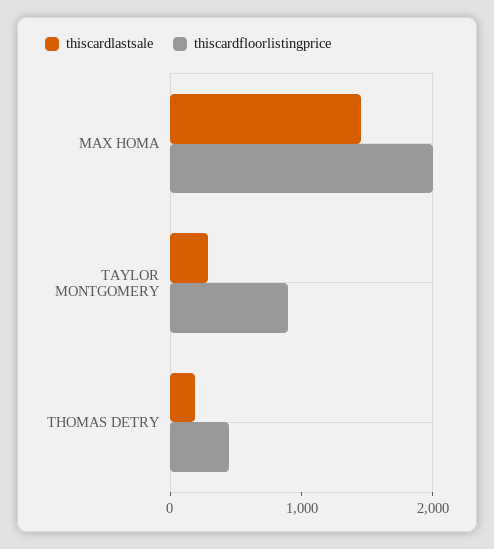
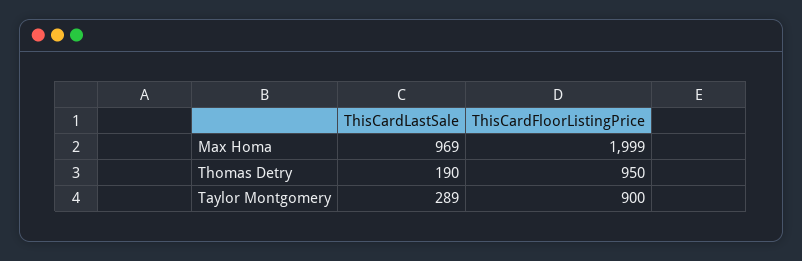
thiscardlastsale, MAX HOMA: 1400 -> 969
thiscardfloorlistingprice, THOMAS DETRY: 400 -> 950

